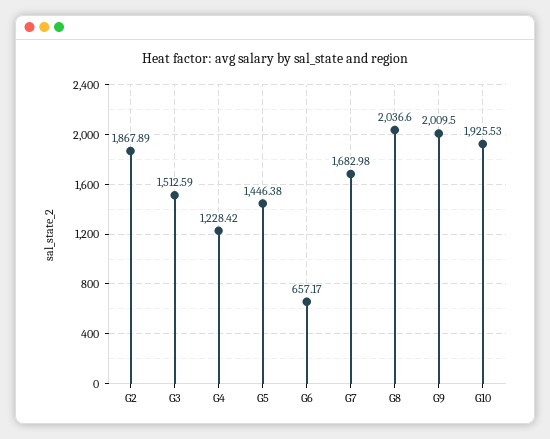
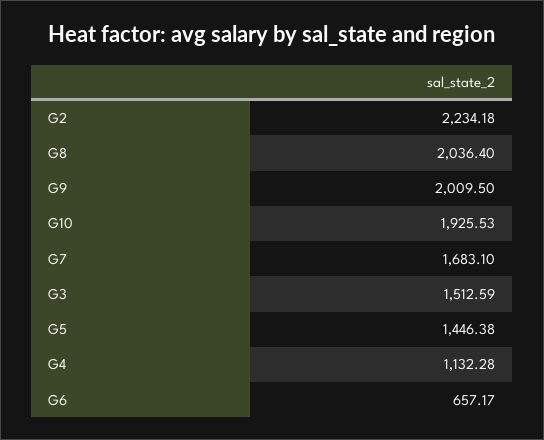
G2: 1867.89 -> 2234.18
G4: 1228.42 -> 1132.28
G7: 1682.98 -> 1683.1
G8: 2036.6 -> 2036.4

